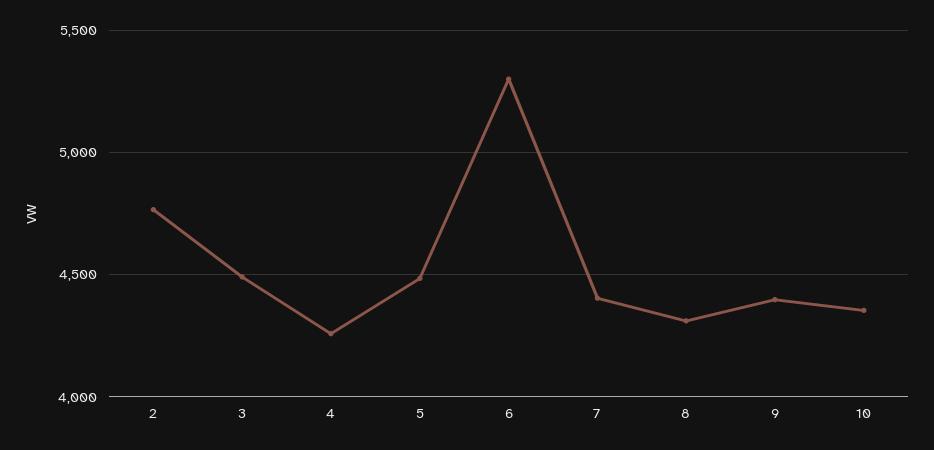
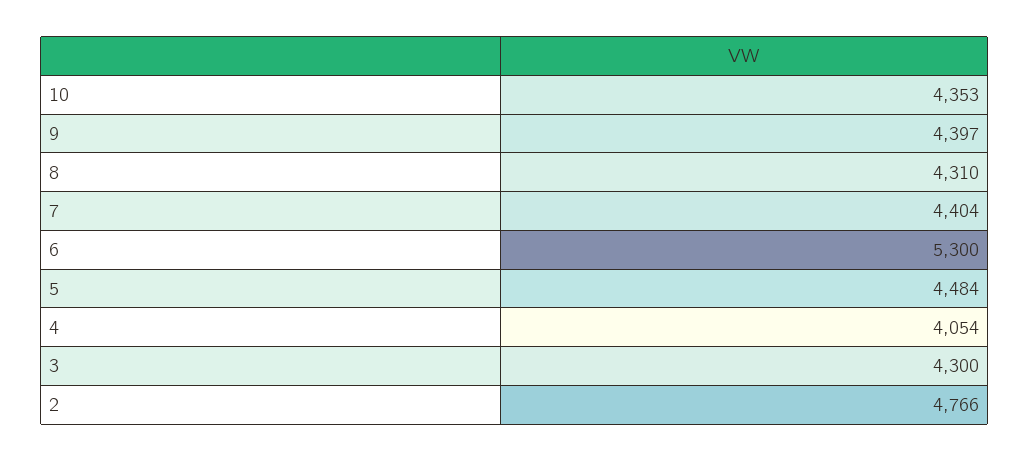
3: 4500 -> 4300
4: 4250 -> 4054

